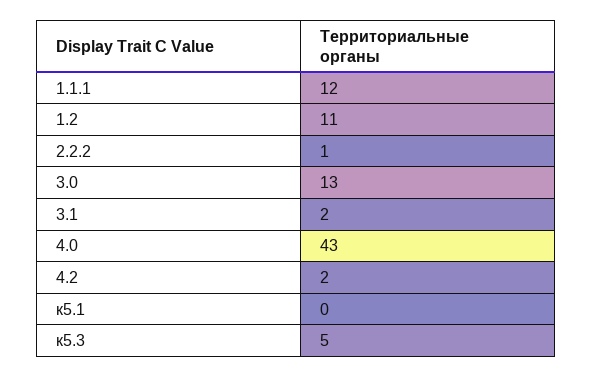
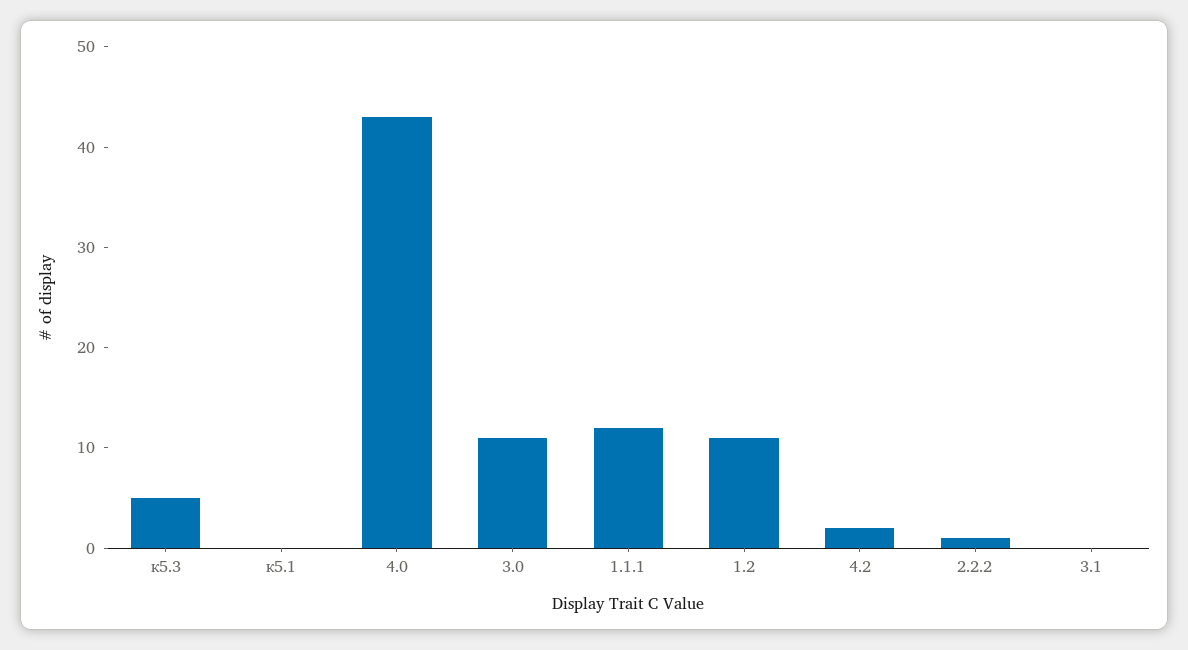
3.0: 13 -> 11
3.1: 2 -> 0

